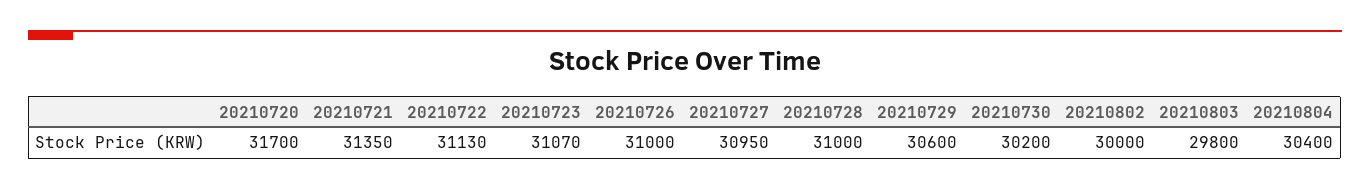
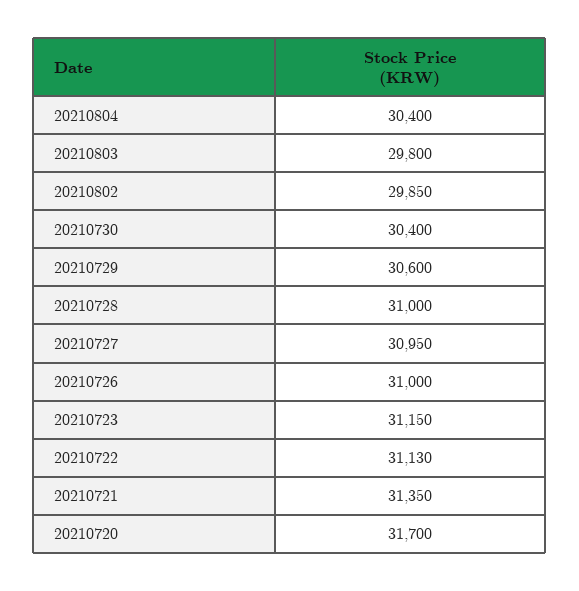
20210723: 31070 -> 31150
20210730: 30200 -> 30400
20210802: 30000 -> 29850

